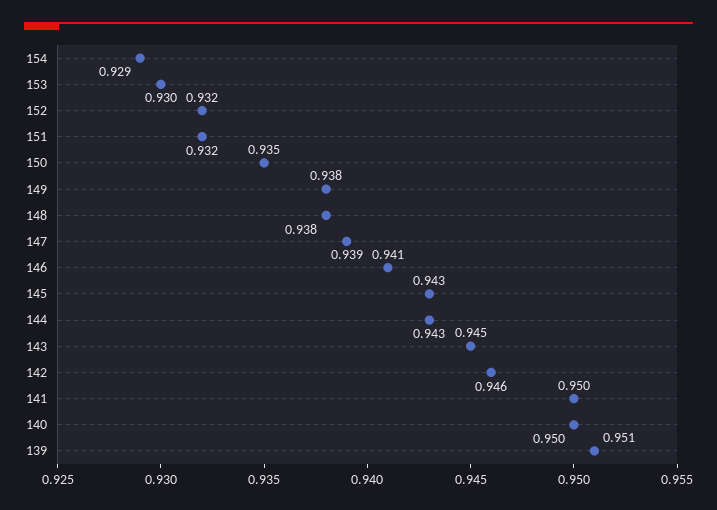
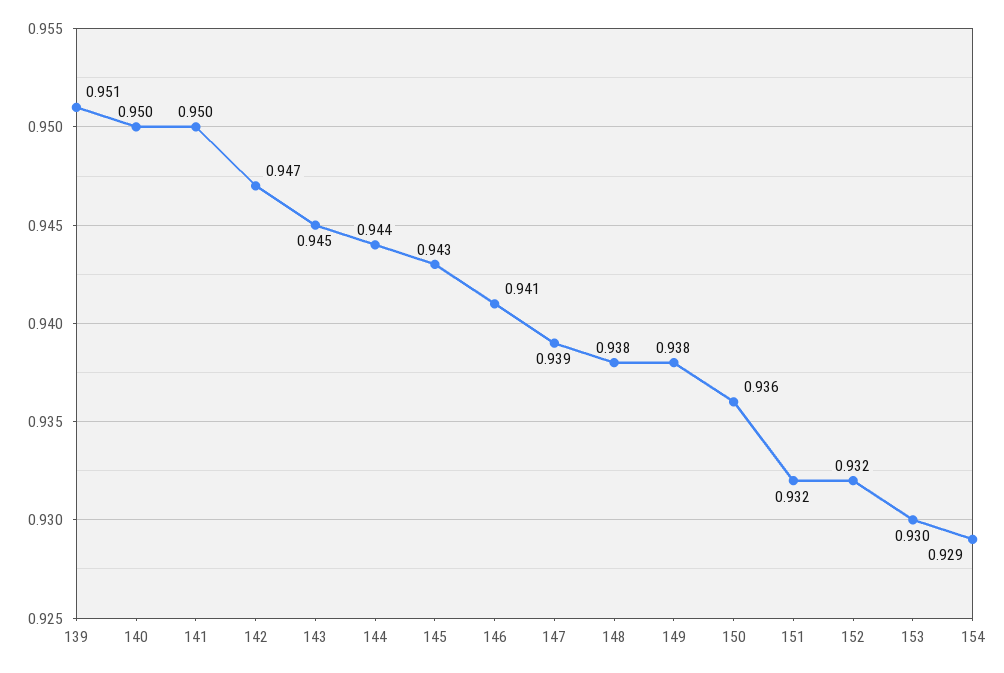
150: 0.935 -> 0.936
144: 0.943 -> 0.944
142: 0.946 -> 0.947

